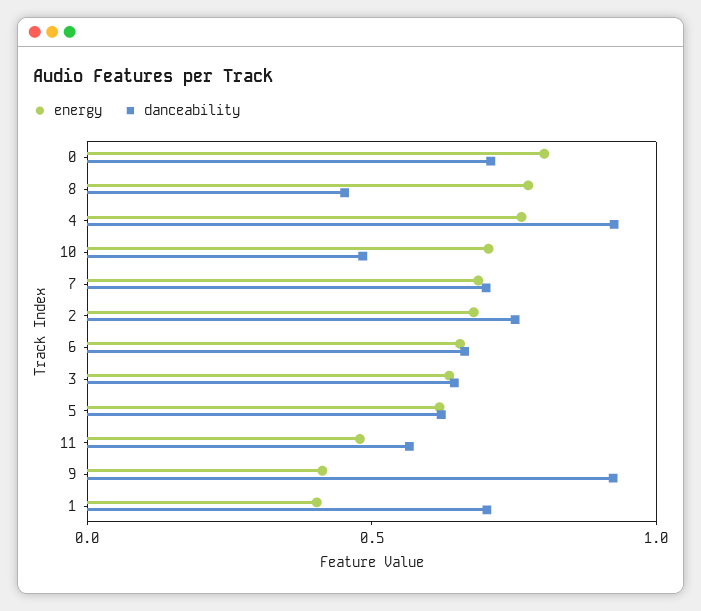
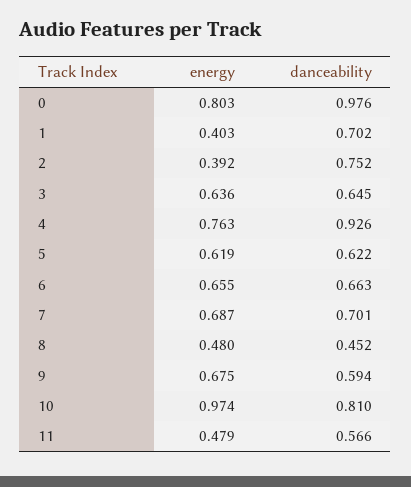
danceability, 0: 0.7 -> 0.976
energy, 8: 0.8 -> 0.48
energy, 10: 0.7 -> 0.974
danceability, 10: 0.5 -> 0.81
energy, 2: 0.7 -> 0.392
energy, 9: 0.4 -> 0.675
danceability, 9: 0.9 -> 0.594

